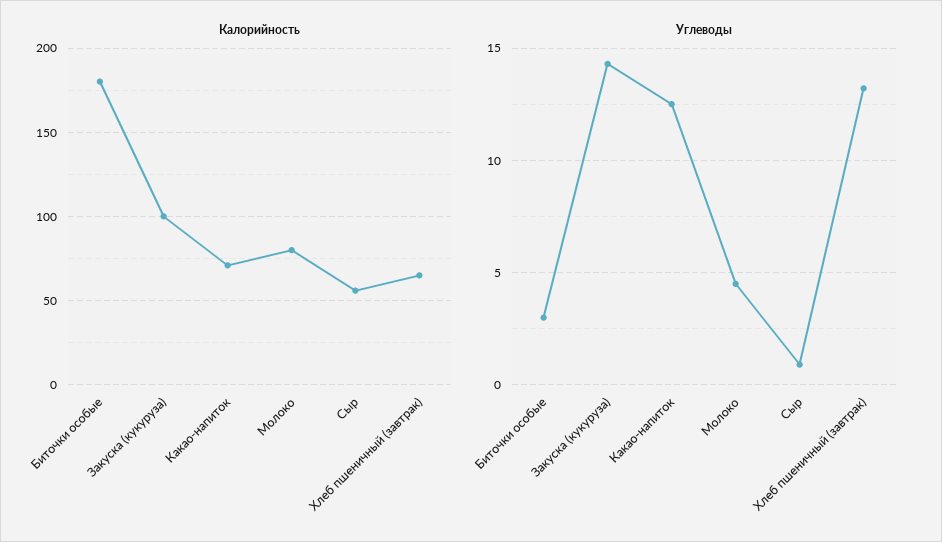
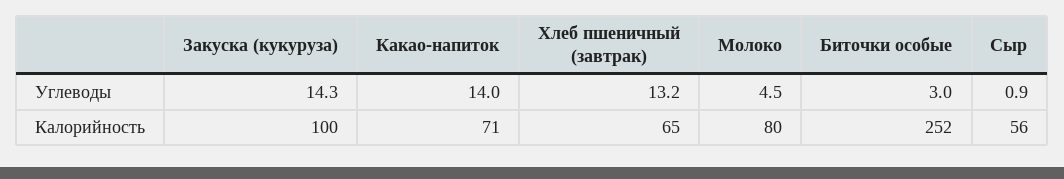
Калорийность, Биточки особые: 180 -> 252
Углеводы, Какао-напиток: 12.5 -> 14

